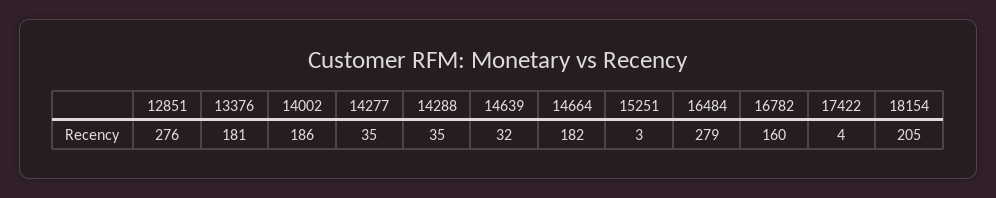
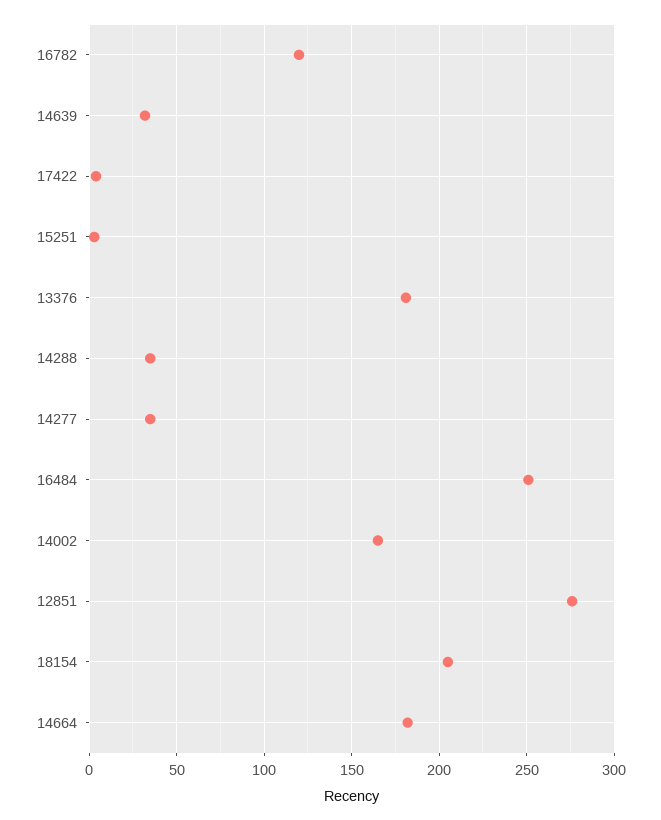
14002: 186 -> 165
16484: 279 -> 250
16782: 160 -> 120

